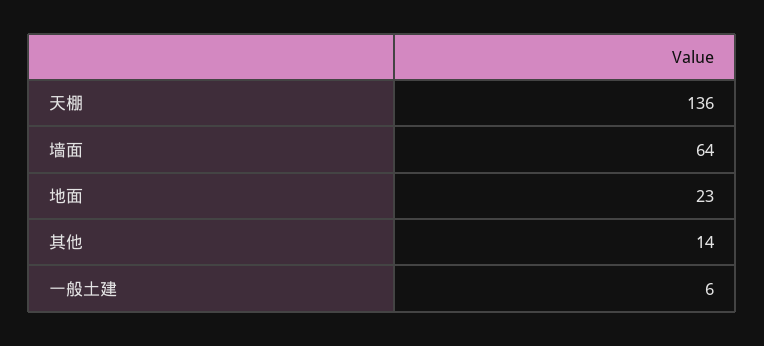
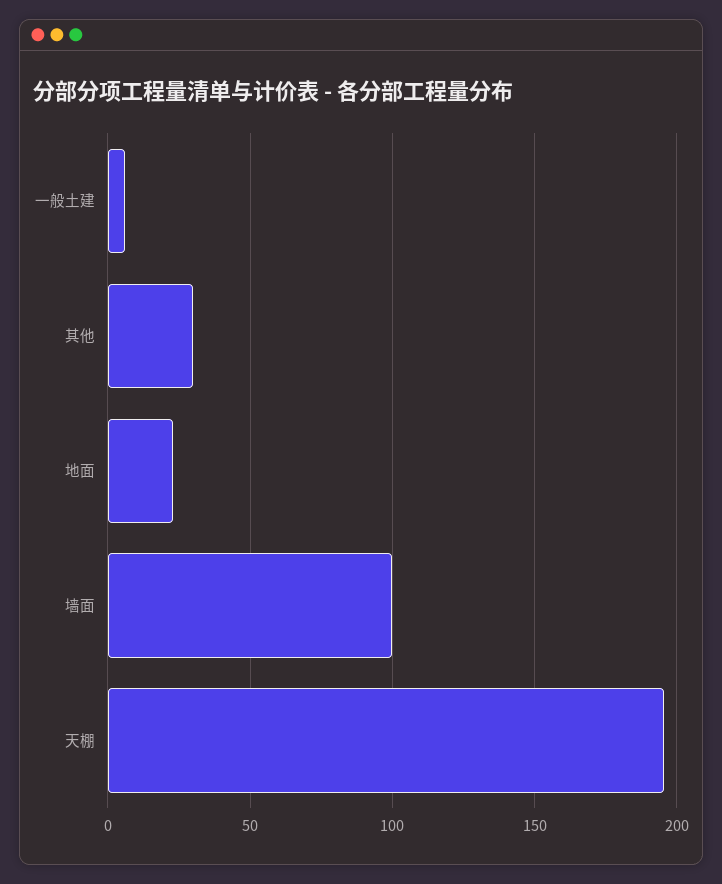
天棚: 136 -> 195
墙面: 64 -> 100
其他: 14 -> 30

